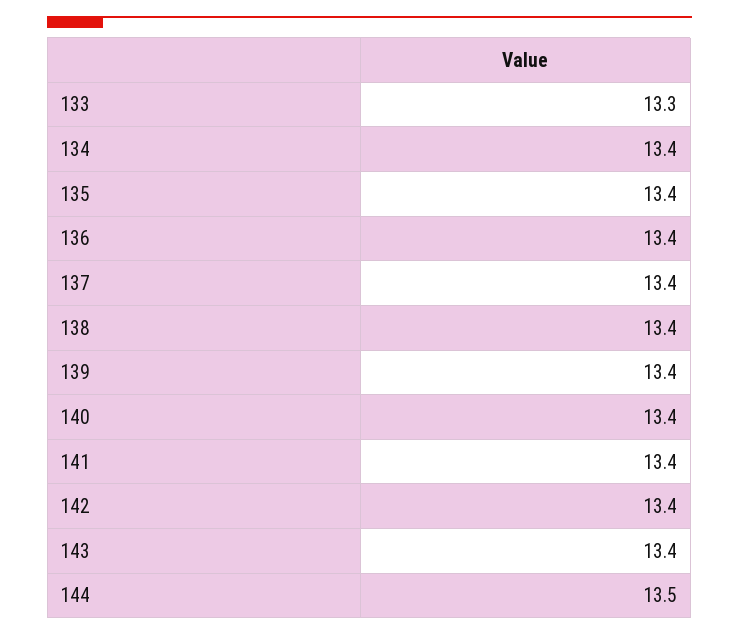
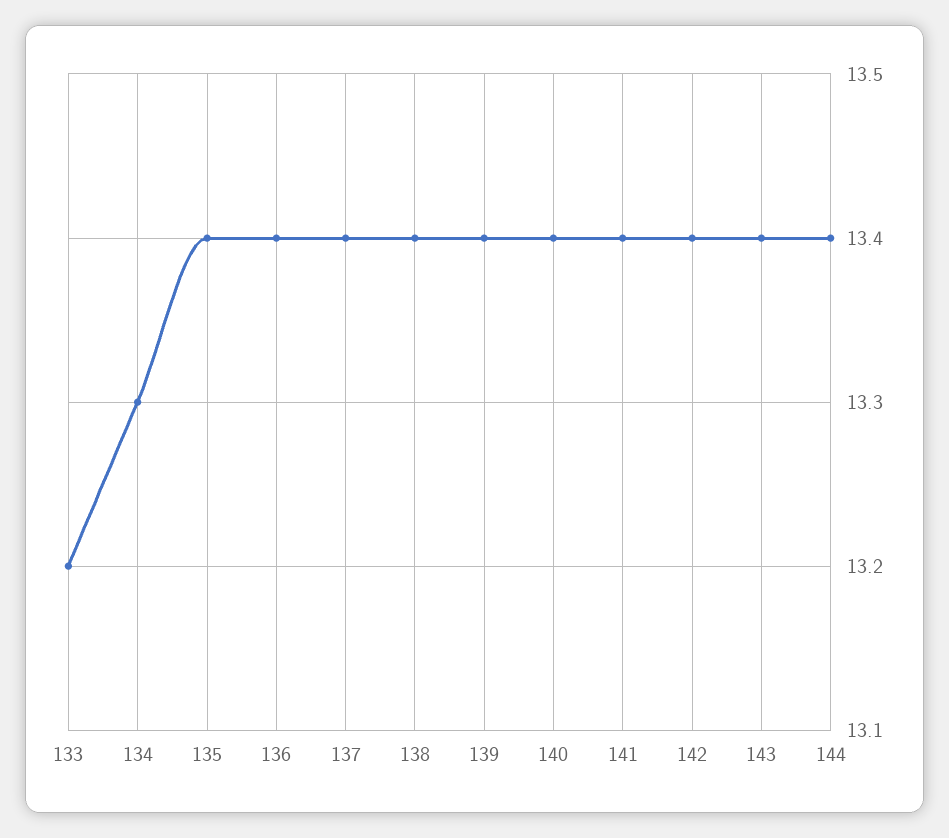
133: 13.3 -> 13.2
134: 13.4 -> 13.3
144: 13.5 -> 13.4

